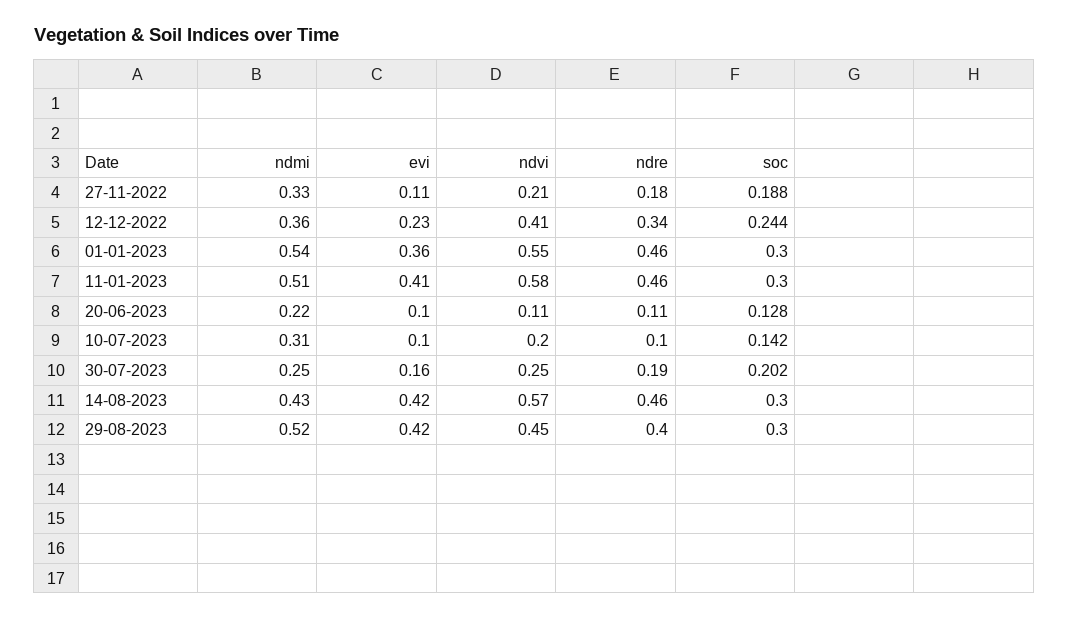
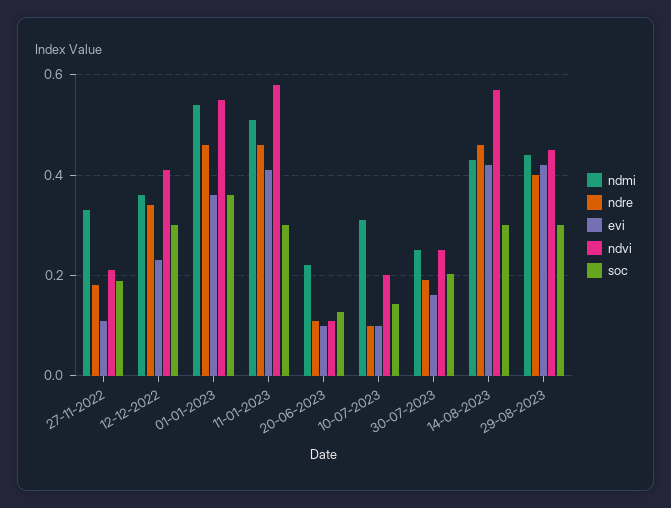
soc, 12-12-2022: 0.244 -> 0.3
soc, 01-01-2023: 0.3 -> 0.36
ndmi, 29-08-2023: 0.52 -> 0.44

